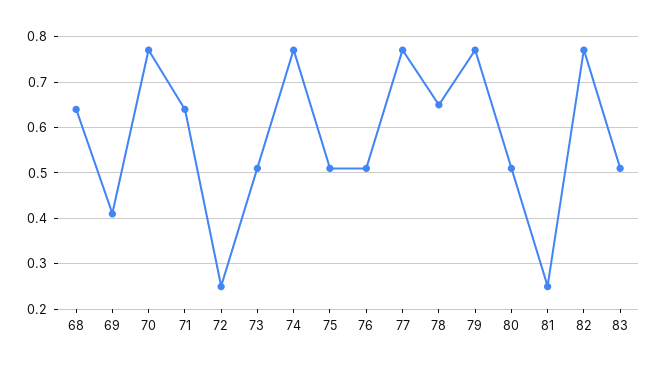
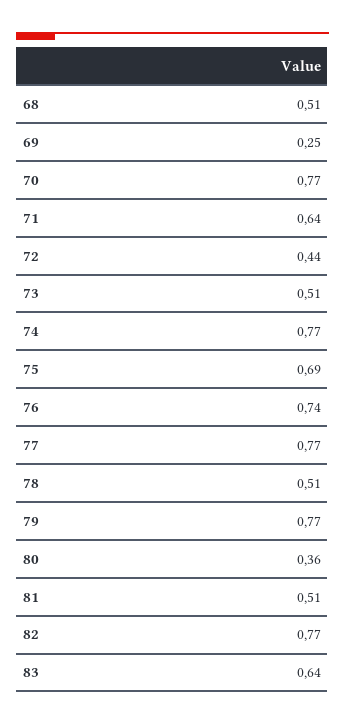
68: 0.65 -> 0.51
69: 0.4 -> 0.25
72: 0.25 -> 0.44
75: 0.5 -> 0.69
76: 0.5 -> 0.74
78: 0.65 -> 0.51
80: 0.5 -> 0.36
81: 0.25 -> 0.51
83: 0.5 -> 0.64

